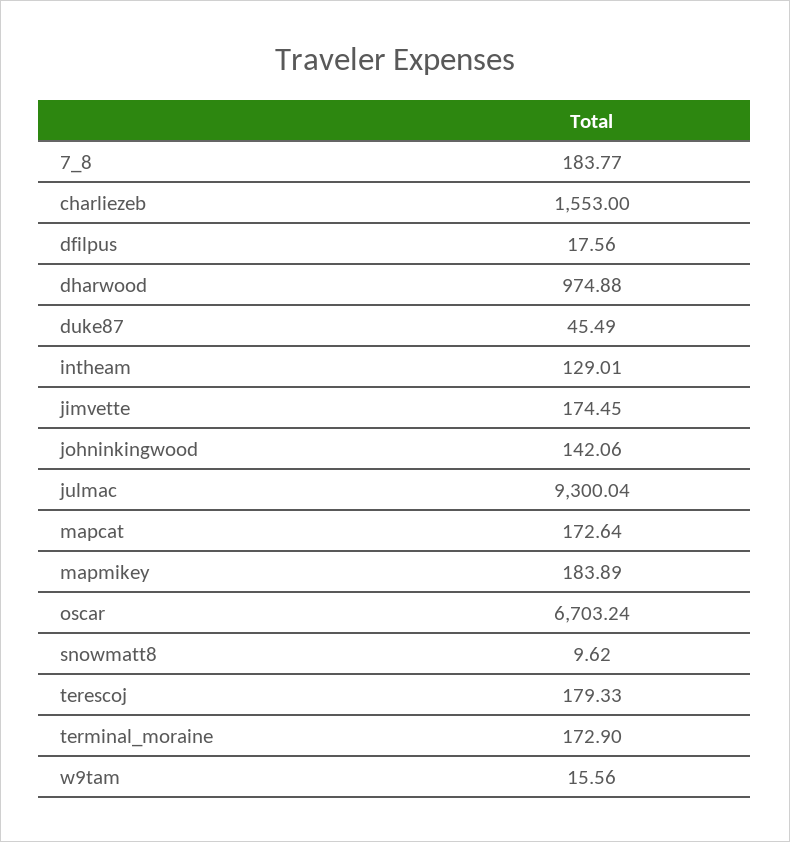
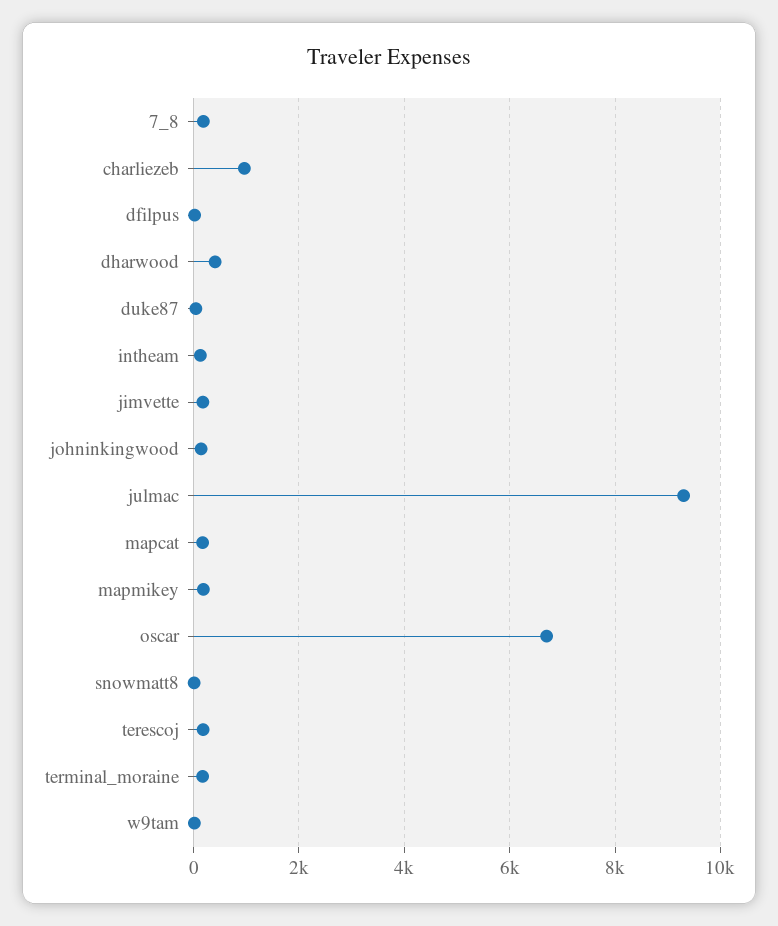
charliezeb: 1553 -> 1000
dharwood: 974.88 -> 400

